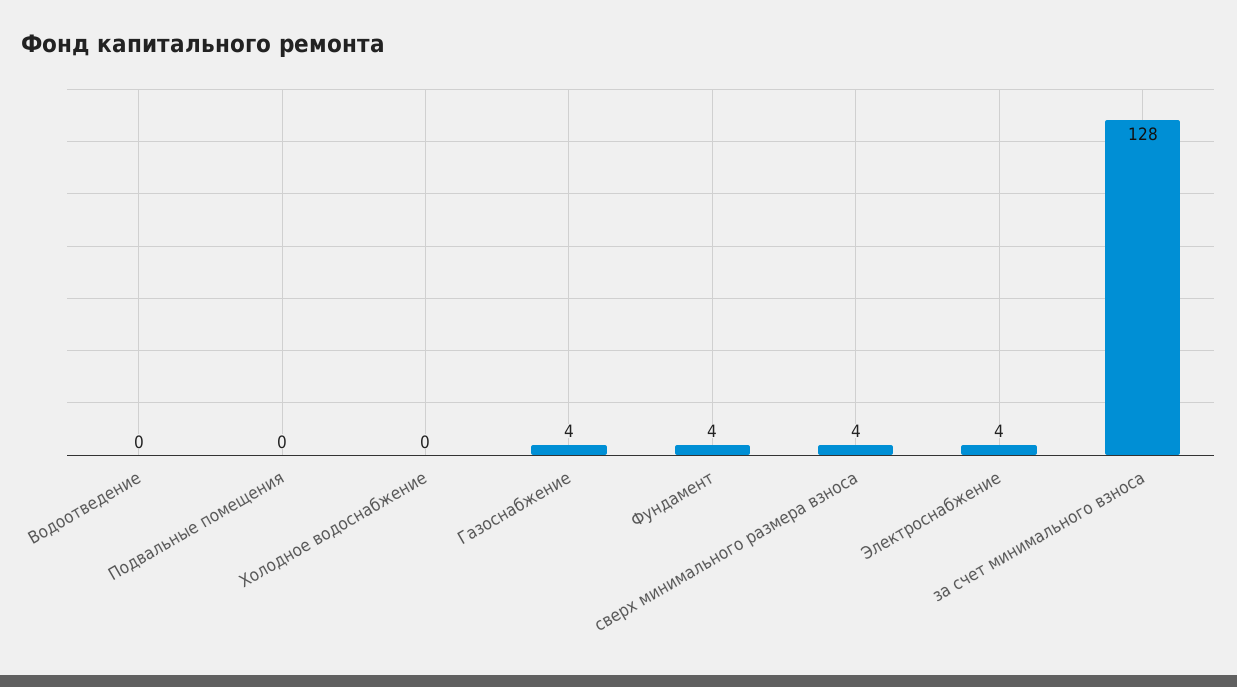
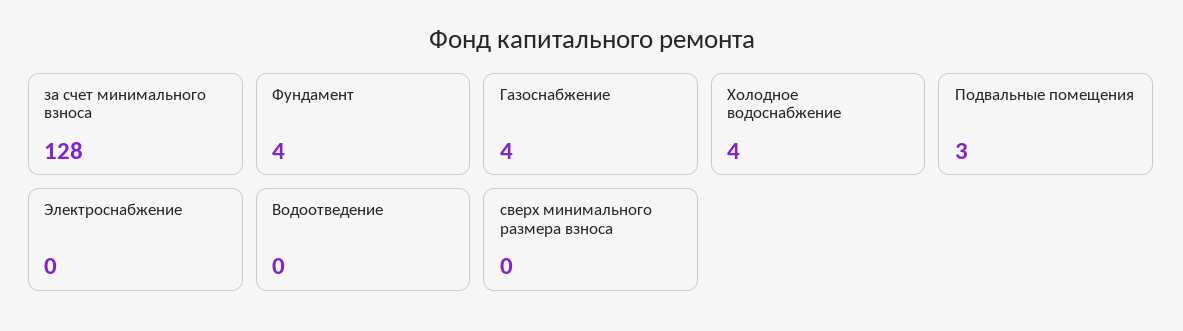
Подвальные помещения: 0 -> 3
Холодное водоснабжение: 0 -> 4
сверх минимального размера взноса: 4 -> 0
Электроснабжение: 4 -> 0

